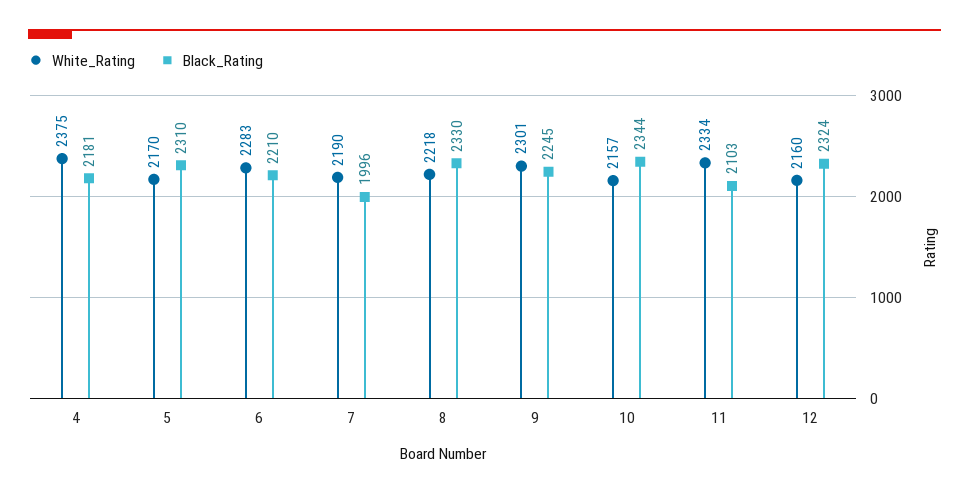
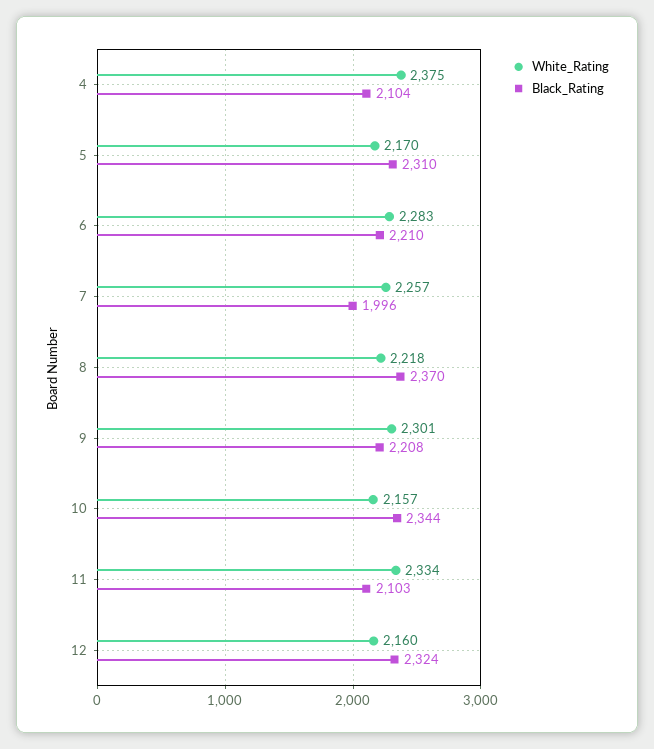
Black_Rating, 4: 2181 -> 2104
White_Rating, 7: 2190 -> 2257
Black_Rating, 8: 2330 -> 2370
Black_Rating, 9: 2245 -> 2208

